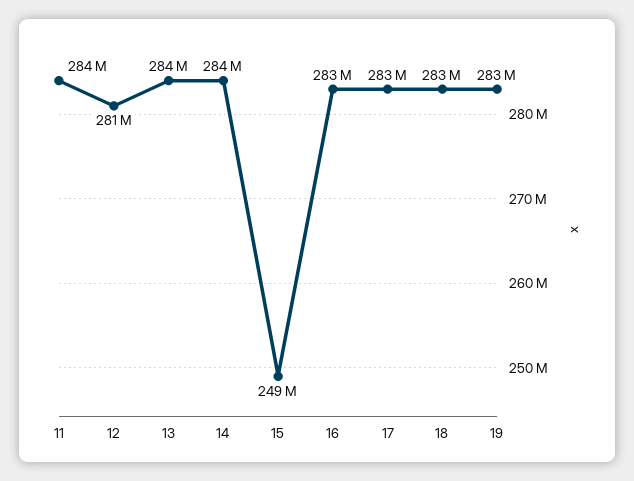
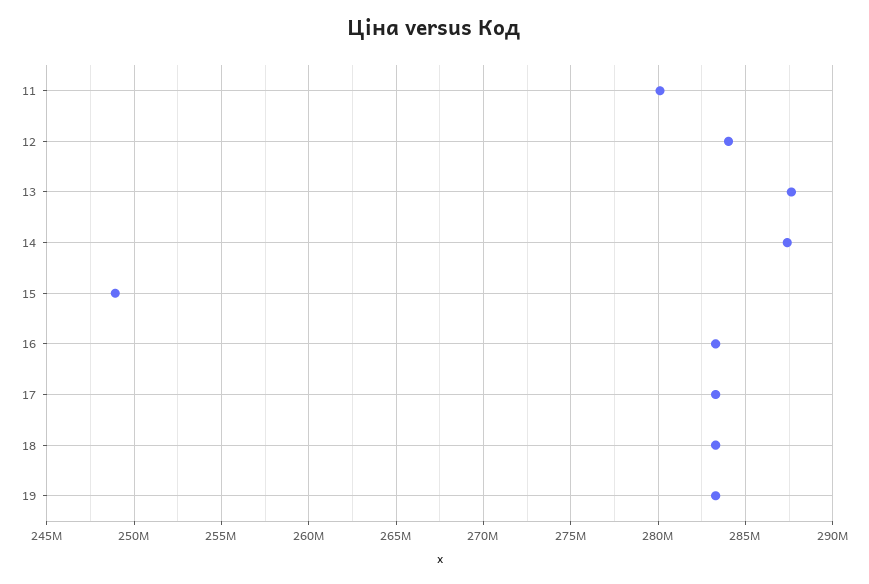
11: 284000000 -> 280000000
12: 281000000 -> 284000000
13: 284000000 -> 287500000
14: 284000000 -> 287500000

